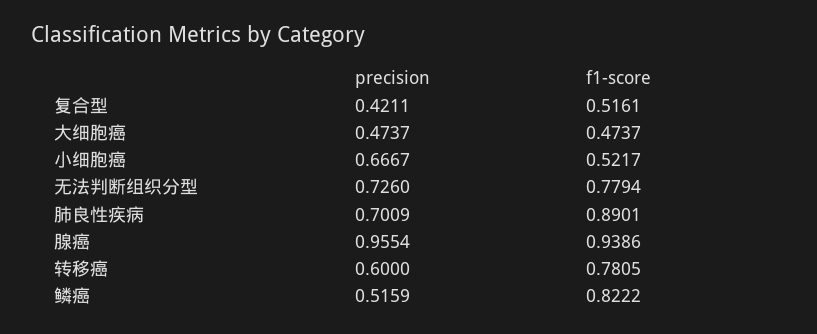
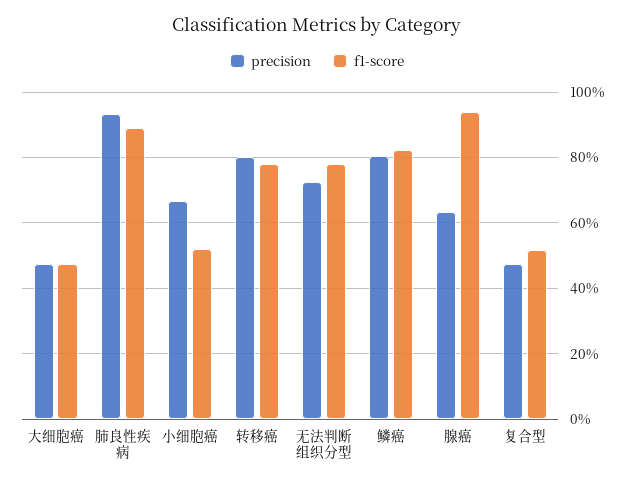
precision, 复合型: 0.4211 -> 0.48
precision, 肺良性疾病: 0.7009 -> 0.94
precision, 腺癌: 0.9554 -> 0.64
precision, 转移癌: 0.6 -> 0.8
precision, 鳞癌: 0.5159 -> 0.8

